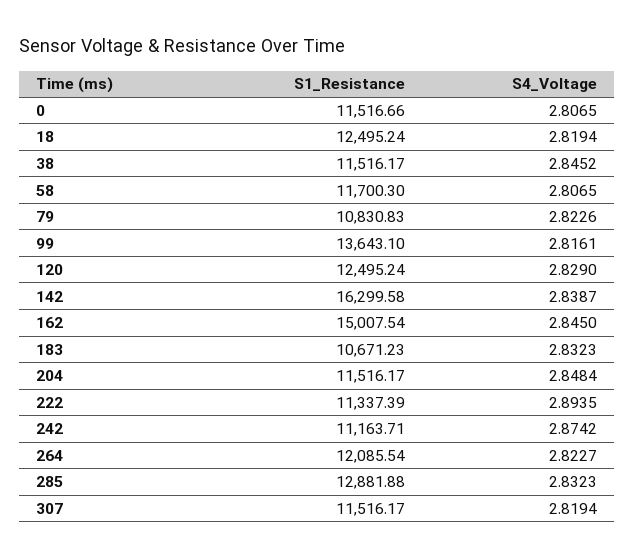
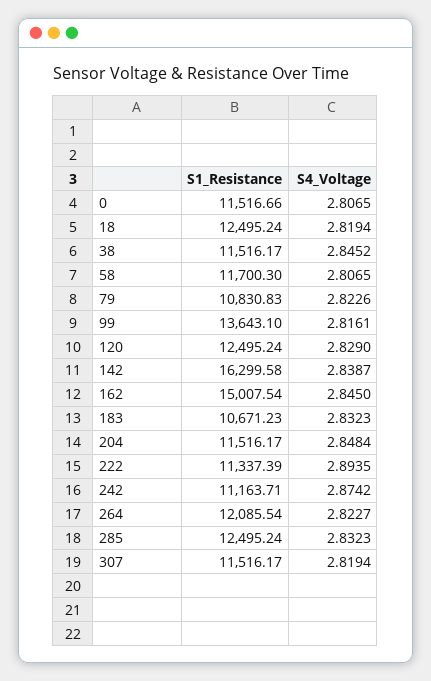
S1_Resistance, 285: 12881.88 -> 12495.24

